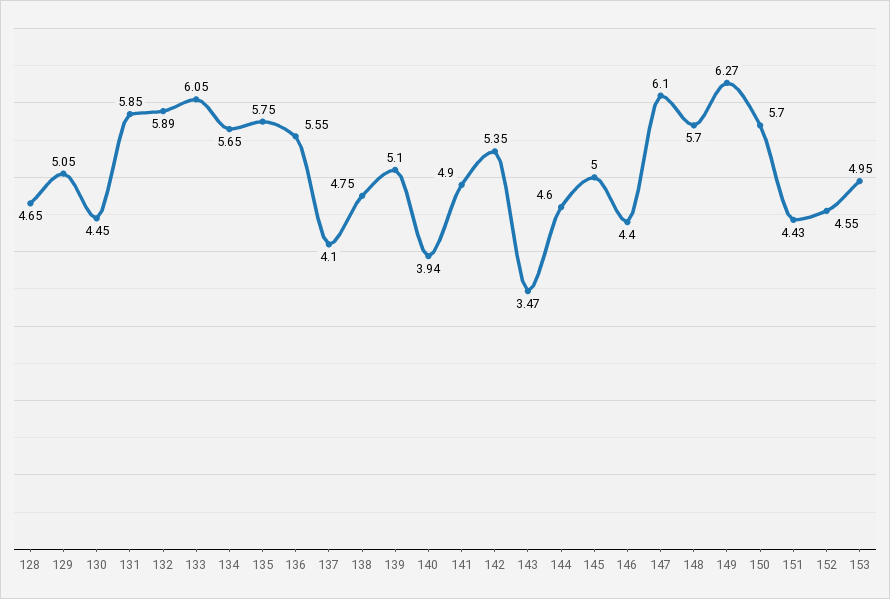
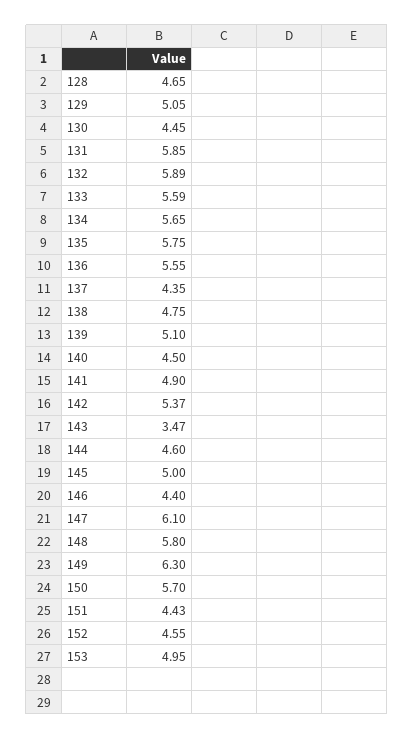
133: 6.05 -> 5.59
137: 4.1 -> 4.35
140: 3.94 -> 4.5
142: 5.35 -> 5.37
148: 5.7 -> 5.8
149: 6.27 -> 6.3

